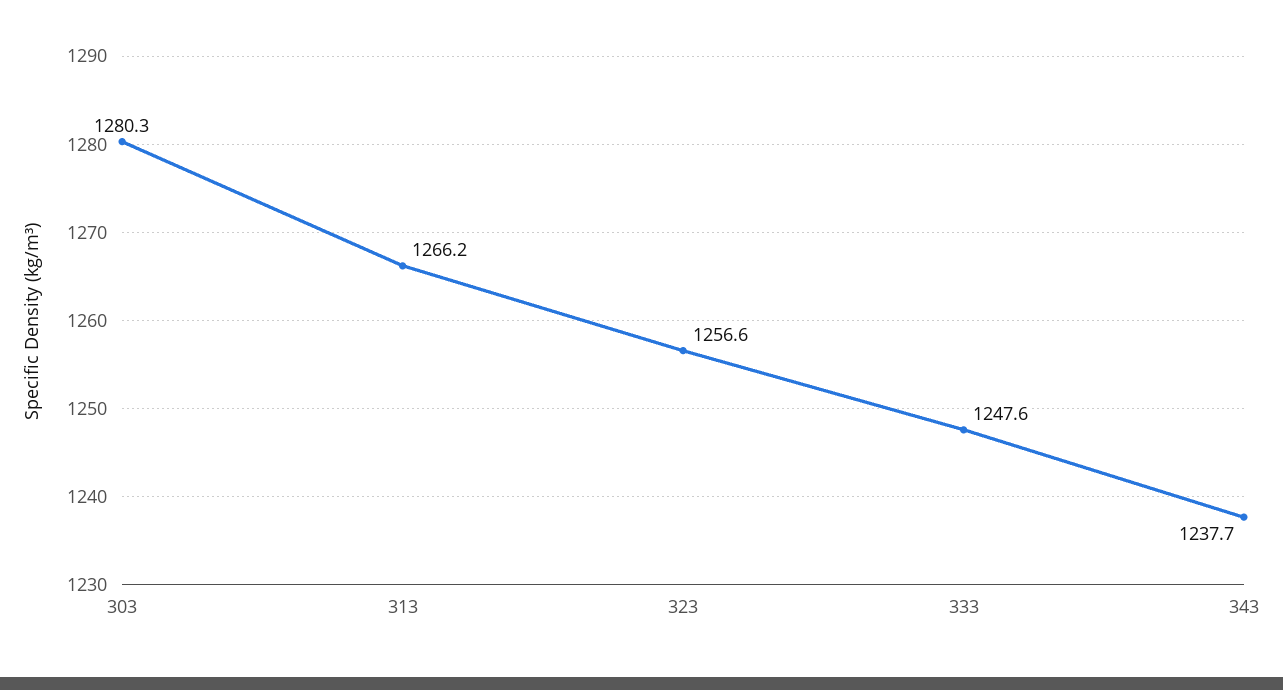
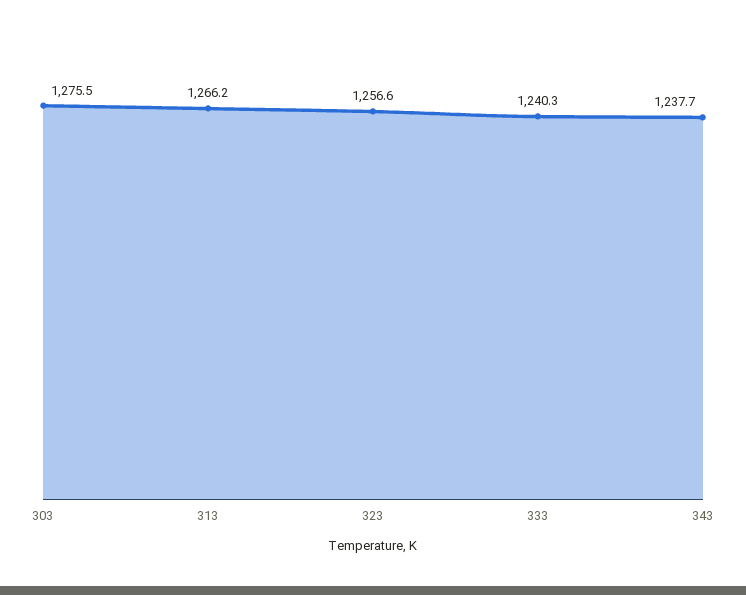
303: 1280.3 -> 1275.5
333: 1247.6 -> 1240.3

